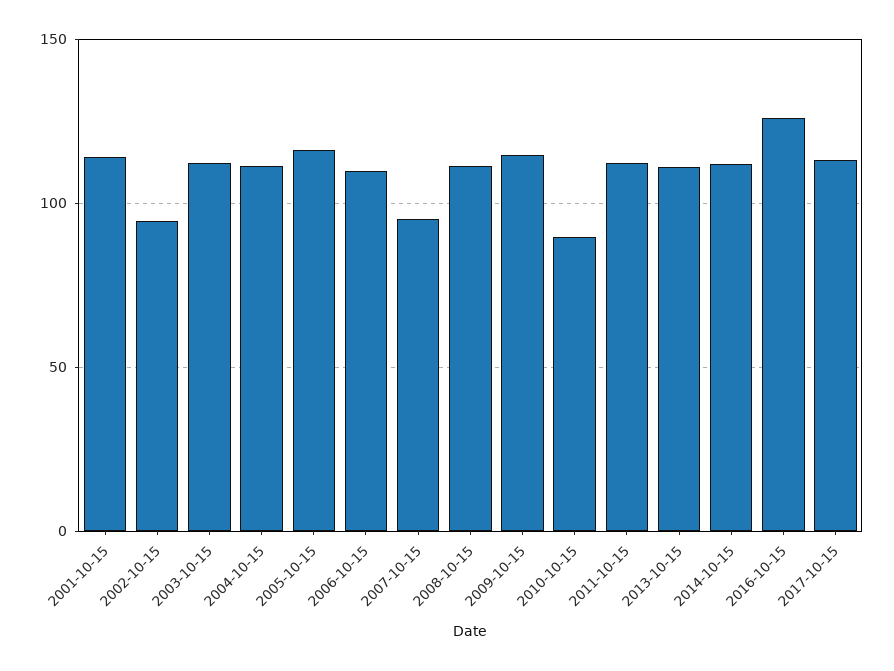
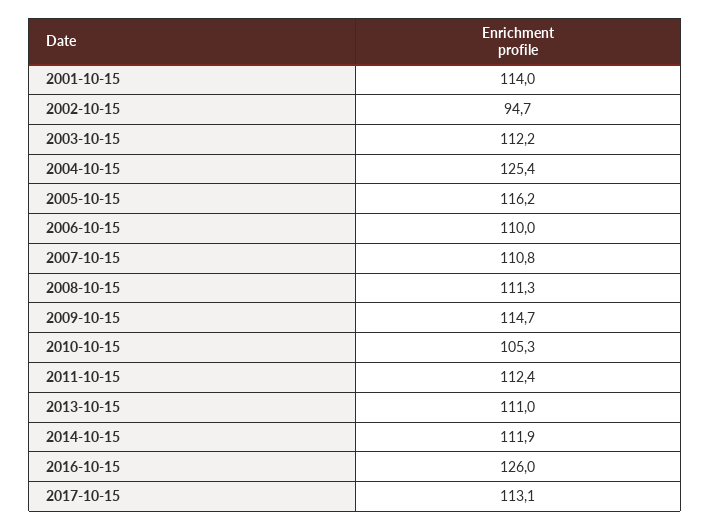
2004-10-15: 110 -> 125.4
2007-10-15: 95 -> 110.8
2010-10-15: 90 -> 105.3

